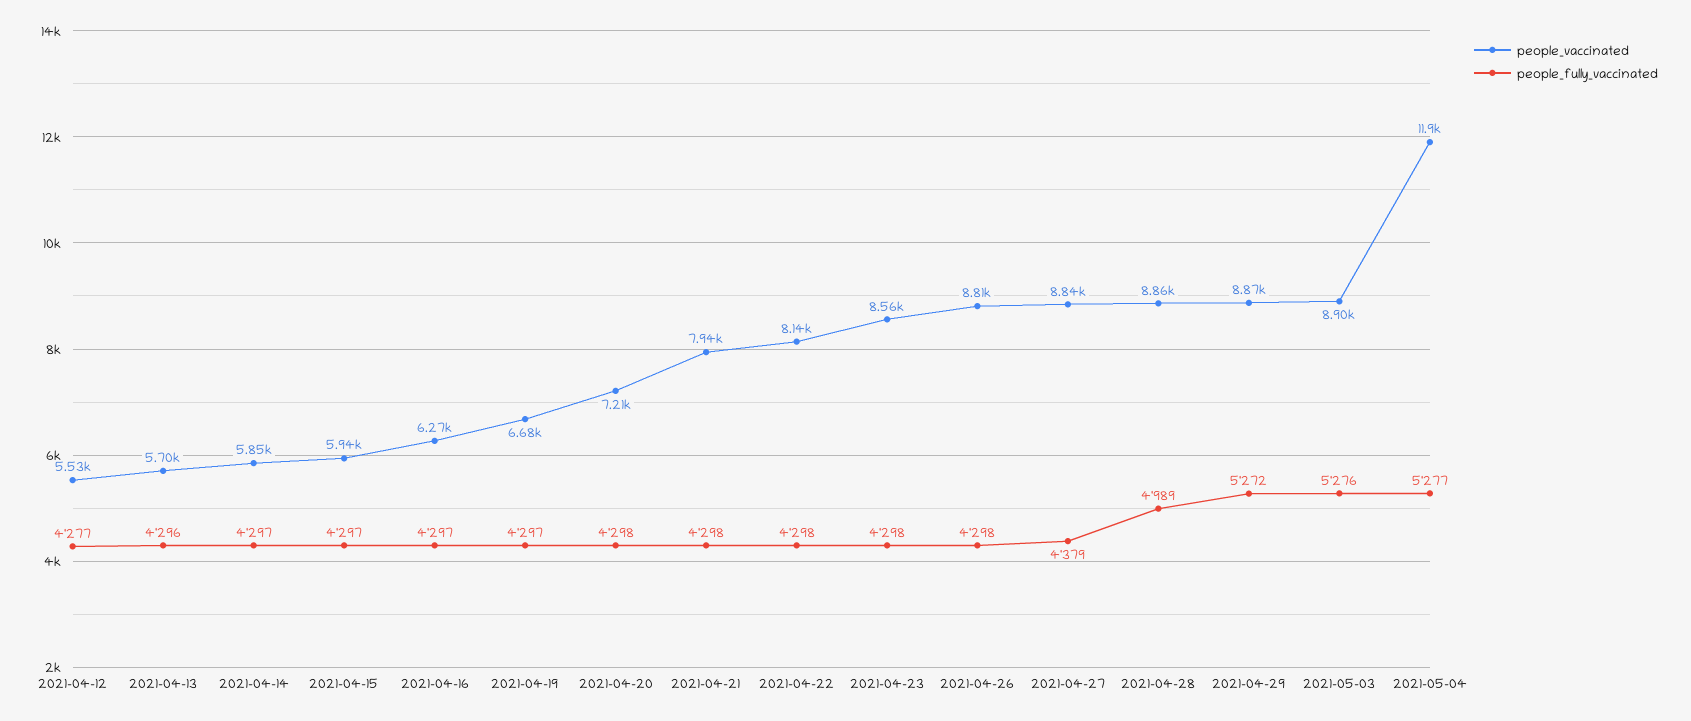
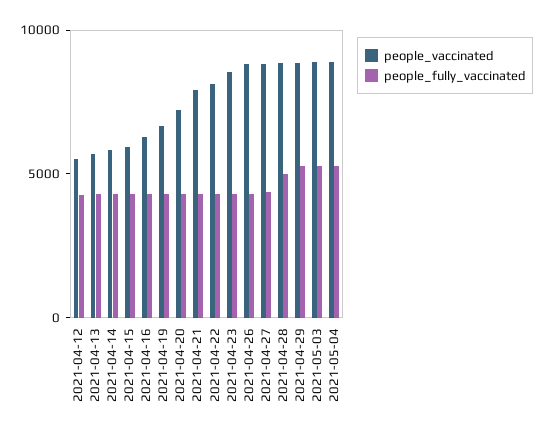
people_vaccinated, 2021-05-04: 11900 -> 9000

